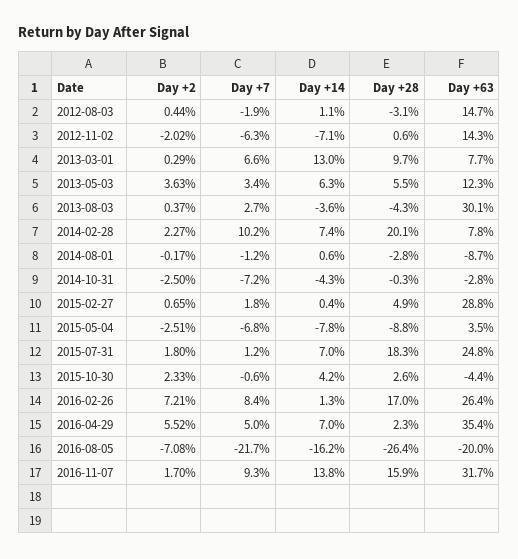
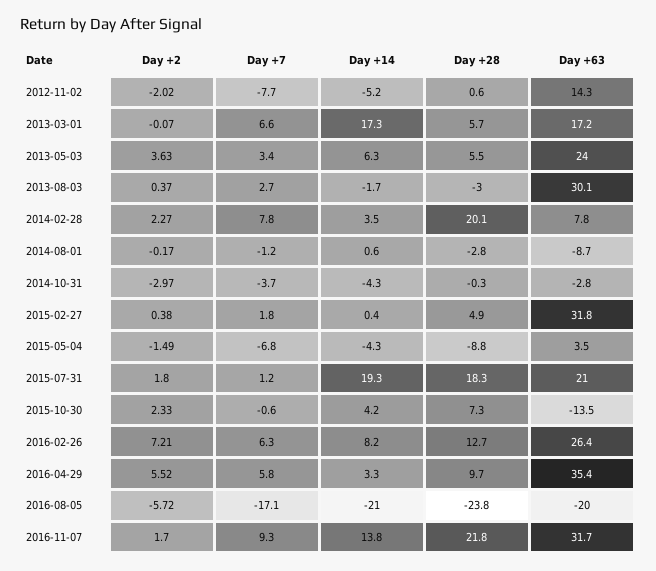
Day +2, 2012-08-03: 0.44 -> none
Day +7, 2012-08-03: -1.9 -> none
Day +14, 2012-08-03: 1.1 -> none
Day +28, 2012-08-03: -3.1 -> none
Day +63, 2012-08-03: 14.7 -> none
Day +7, 2012-11-02: -6.3 -> -7.7
Day +14, 2012-11-02: -7.1 -> -5.2
Day +2, 2013-03-01: 0.29 -> -0.07
Day +14, 2013-03-01: 13 -> 17.3
Day +28, 2013-03-01: 9.7 -> 5.7
Day +63, 2013-03-01: 7.7 -> 17.2
Day +63, 2013-05-03: 12.3 -> 24
Day +14, 2013-08-03: -3.6 -> -1.7
Day +28, 2013-08-03: -4.3 -> -3
Day +7, 2014-02-28: 10.2 -> 7.8
Day +14, 2014-02-28: 7.4 -> 3.5
Day +2, 2014-10-31: -2.5 -> -2.97
Day +7, 2014-10-31: -7.2 -> -3.7
Day +2, 2015-02-27: 0.65 -> 0.38
Day +63, 2015-02-27: 28.8 -> 31.8
Day +2, 2015-05-04: -2.51 -> -1.49
Day +14, 2015-05-04: -7.8 -> -4.3
Day +14, 2015-07-31: 7 -> 19.3
Day +63, 2015-07-31: 24.8 -> 21
Day +28, 2015-10-30: 2.6 -> 7.3
Day +63, 2015-10-30: -4.4 -> -13.5
Day +7, 2016-02-26: 8.4 -> 6.3
Day +14, 2016-02-26: 1.3 -> 8.2
Day +28, 2016-02-26: 17 -> 12.7
Day +7, 2016-04-29: 5 -> 5.8
Day +14, 2016-04-29: 7 -> 3.3
Day +28, 2016-04-29: 2.3 -> 9.7
Day +2, 2016-08-05: -7.08 -> -5.72
Day +7, 2016-08-05: -21.7 -> -17.1
Day +14, 2016-08-05: -16.2 -> -21
Day +28, 2016-08-05: -26.4 -> -23.8
Day +28, 2016-11-07: 15.9 -> 21.8

